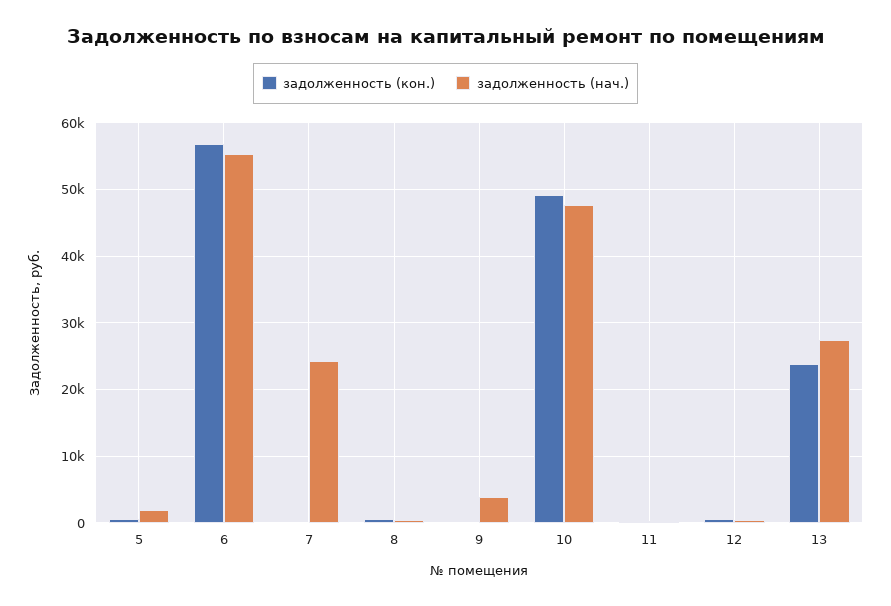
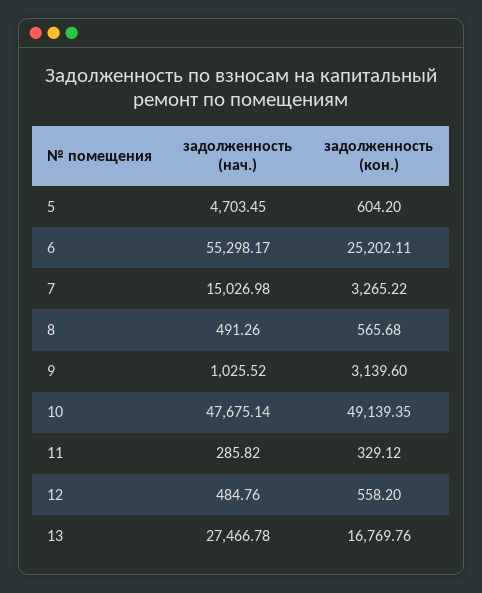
задолженность (нач.), 5: 2000 -> 4703.45
задолженность (кон.), 6: 57000 -> 25202.11
задолженность (кон.), 7: 0 -> 3265.22
задолженность (нач.), 7: 24000 -> 15026.98
задолженность (кон.), 9: 0 -> 3139.6
задолженность (нач.), 9: 4000 -> 1025.52
задолженность (кон.), 13: 24000 -> 16769.76

